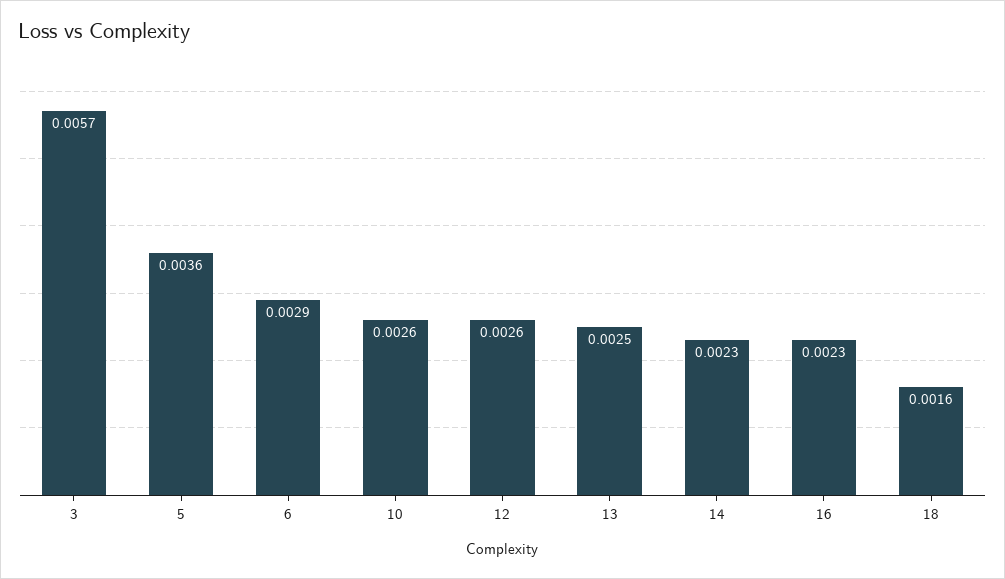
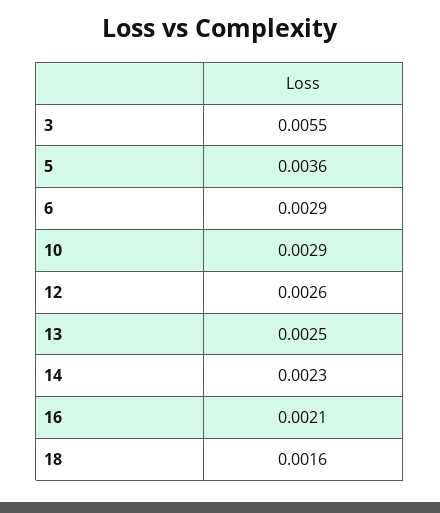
3: 0.0057 -> 0.0055
10: 0.0026 -> 0.0029
16: 0.0023 -> 0.0021

